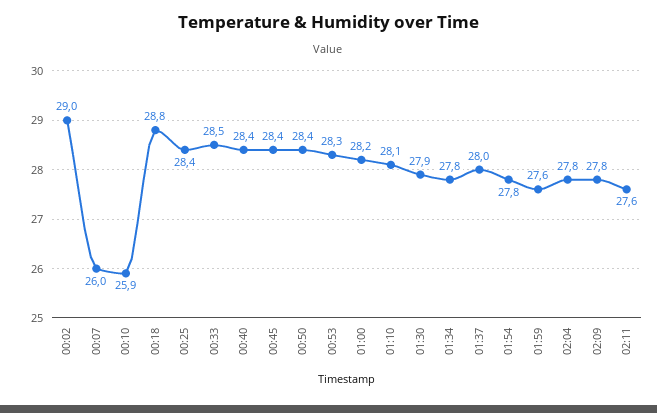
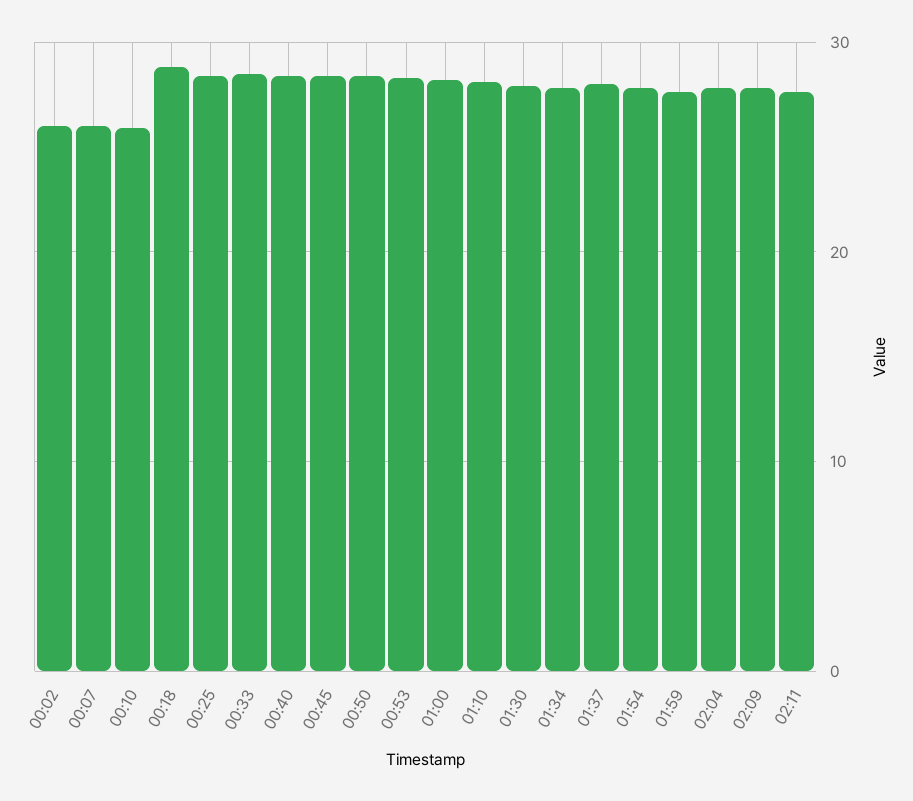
00:02: 29 -> 26

